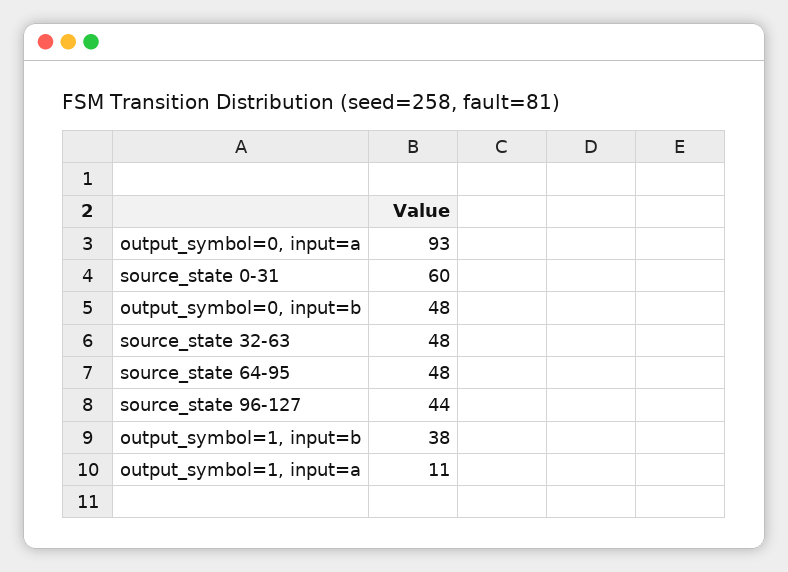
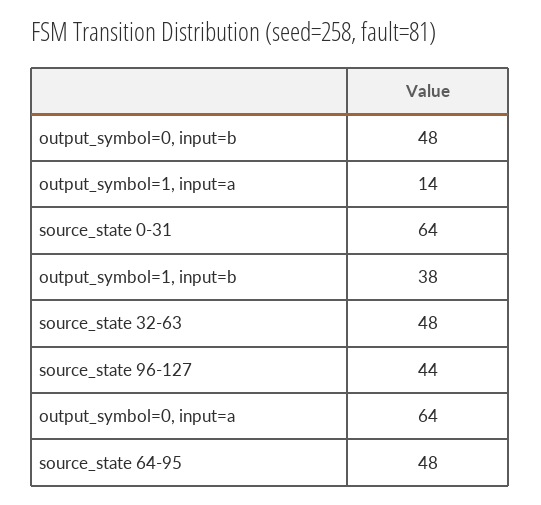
output_symbol=0, input=a: 93 -> 64
source_state 0-31: 60 -> 64
output_symbol=1, input=a: 11 -> 14

